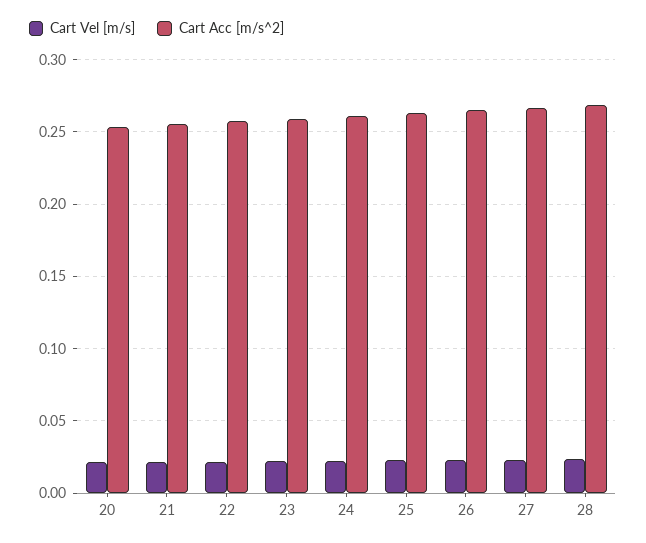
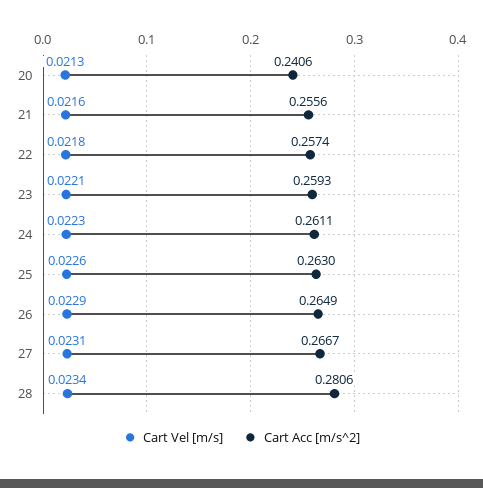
Cart Acc [m/s^2], 20: 0.255 -> 0.2406
Cart Acc [m/s^2], 28: 0.27 -> 0.2806

